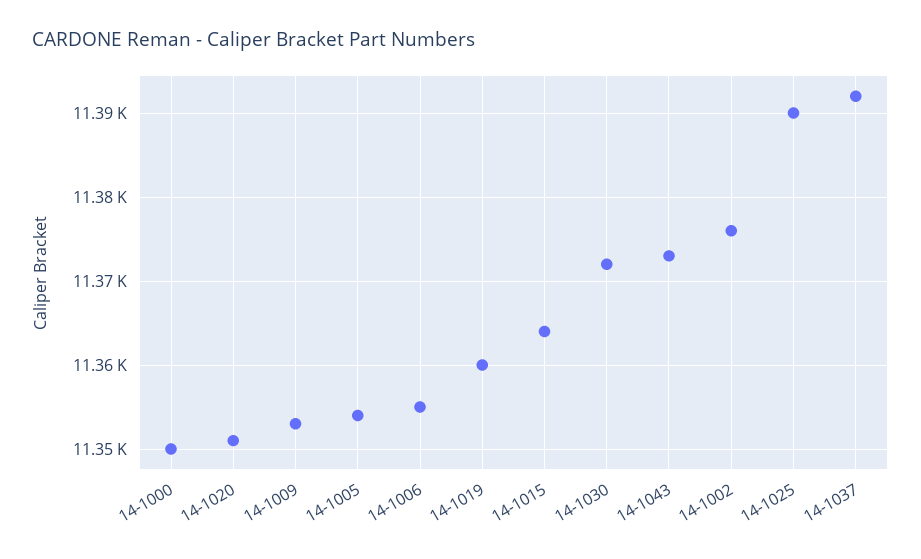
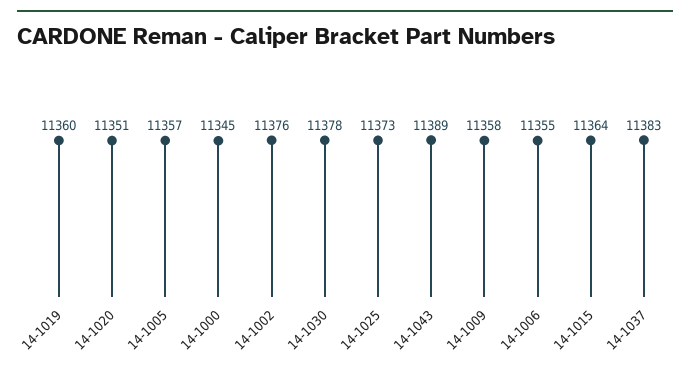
14-1000: 11350 -> 11345
14-1009: 11353 -> 11358
14-1005: 11354 -> 11357
14-1030: 11372 -> 11378
14-1043: 11373 -> 11389
14-1025: 11390 -> 11373
14-1037: 11392 -> 11383

